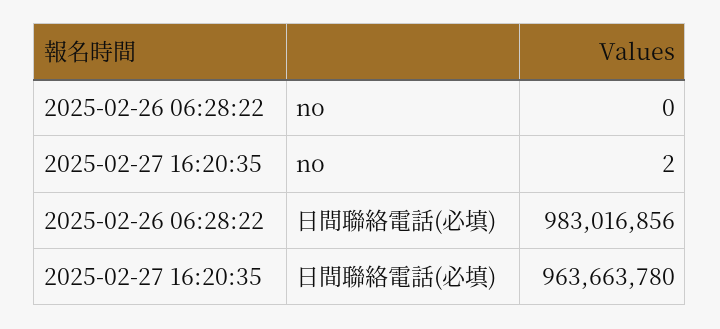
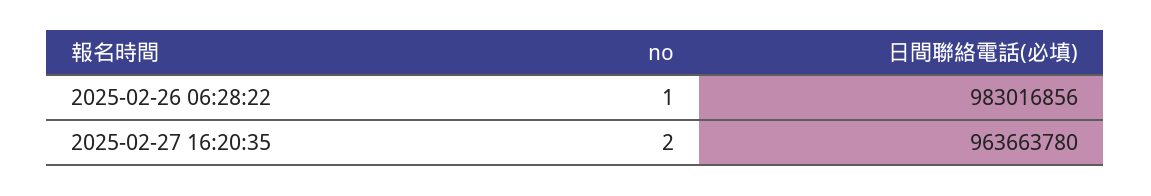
2025-02-26 06:28:22, no: 0 -> 1

